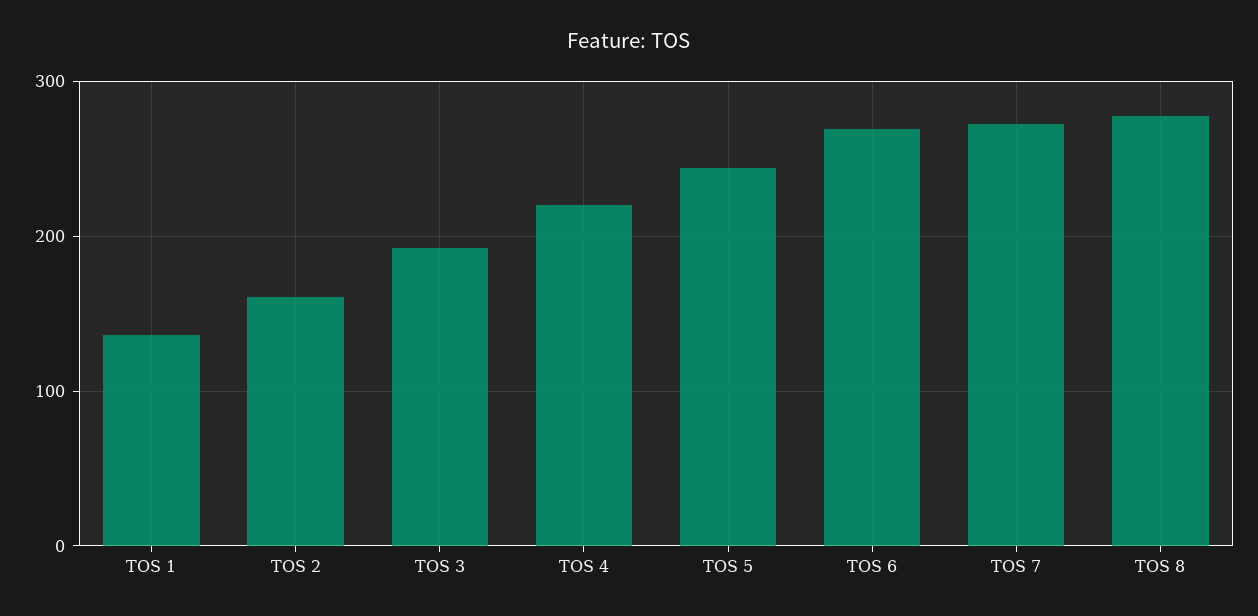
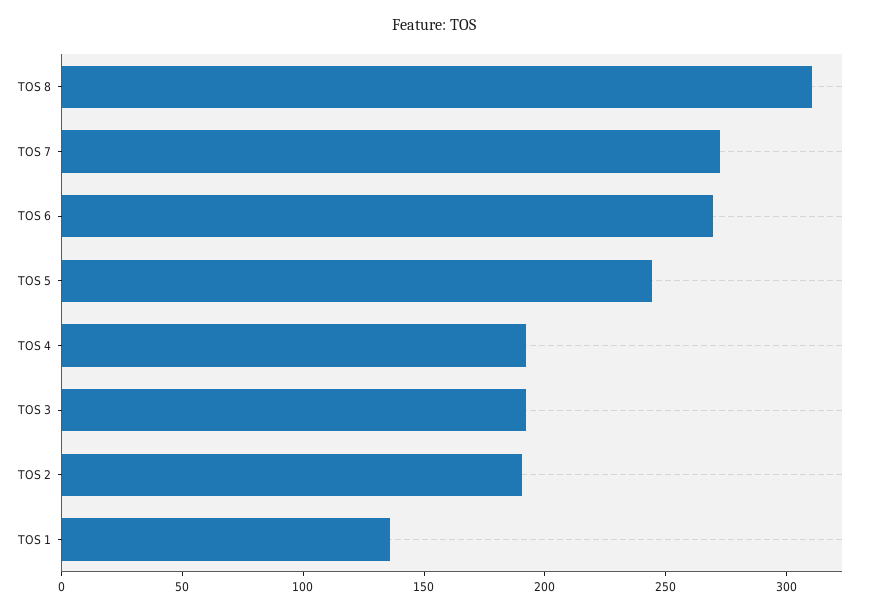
TOS 2: 160 -> 190
TOS 4: 220 -> 190
TOS 8: 280 -> 310

